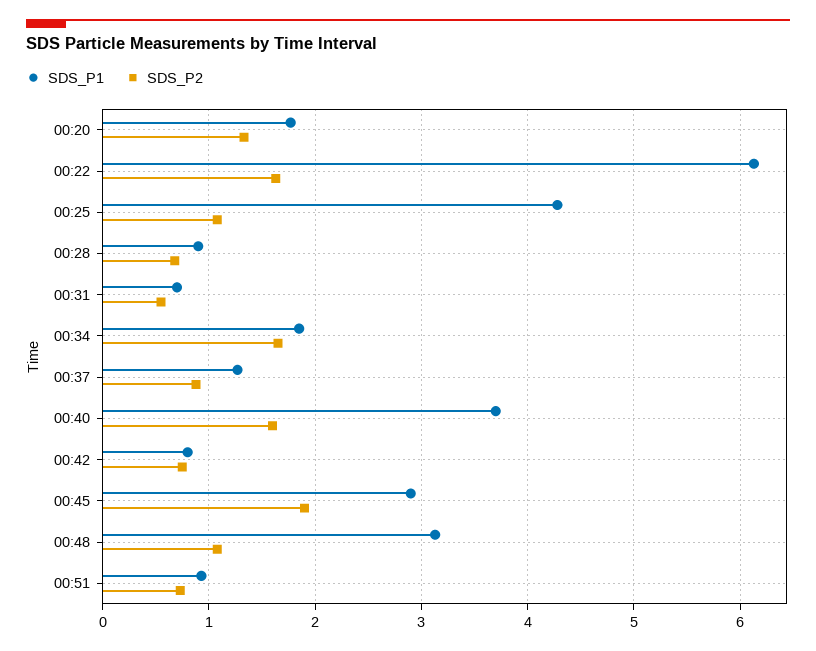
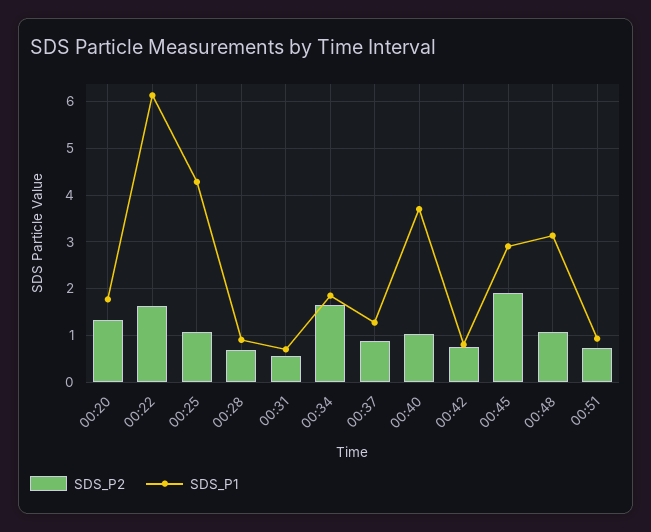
SDS_P2, 00:40: 1.6 -> 1

